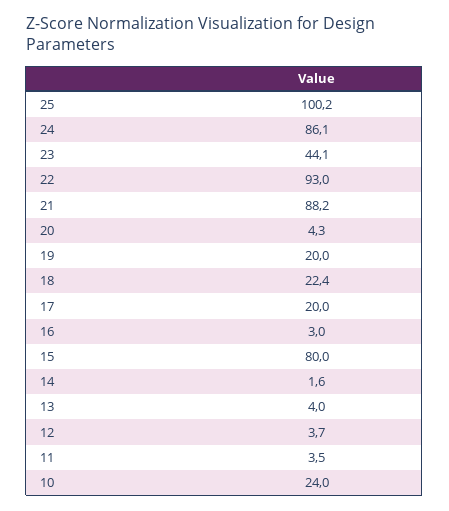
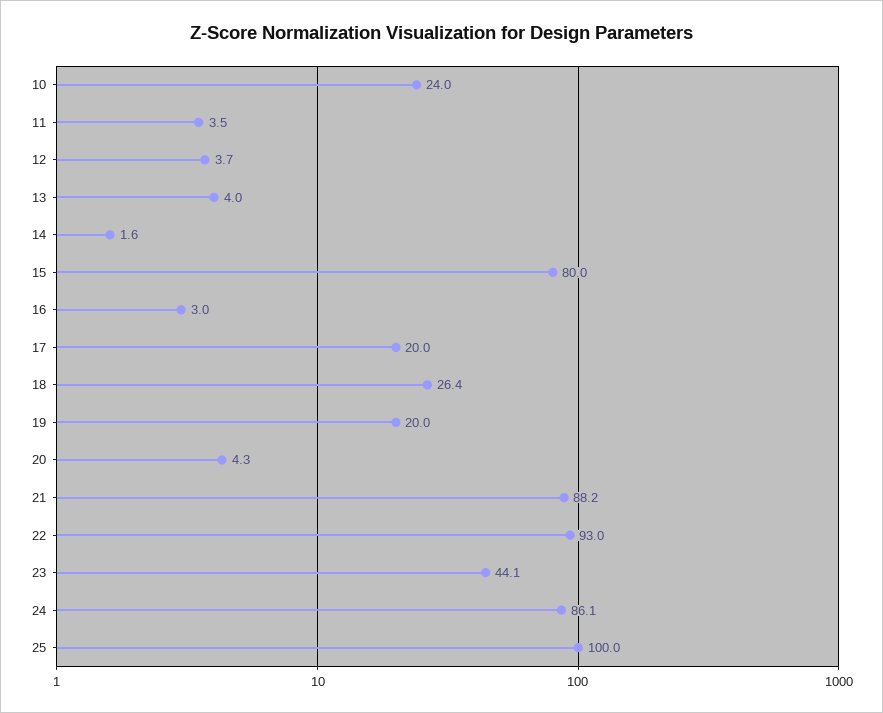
25: 100.2 -> 100
18: 22.4 -> 26.4

